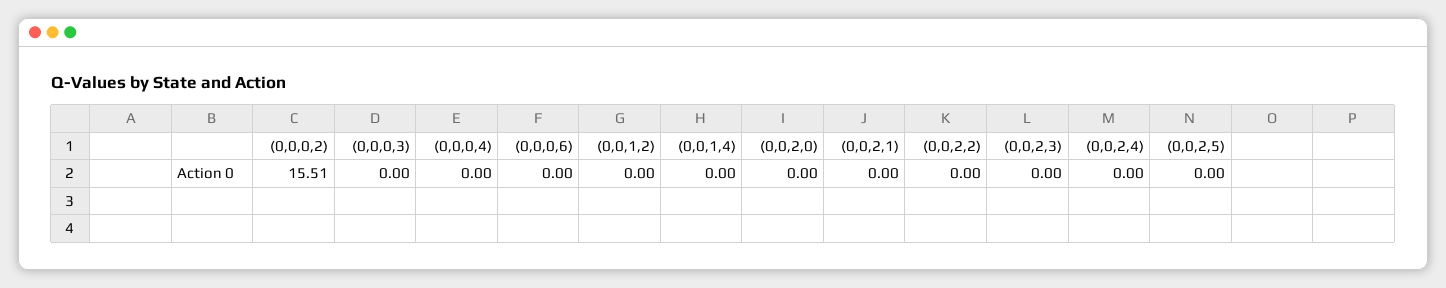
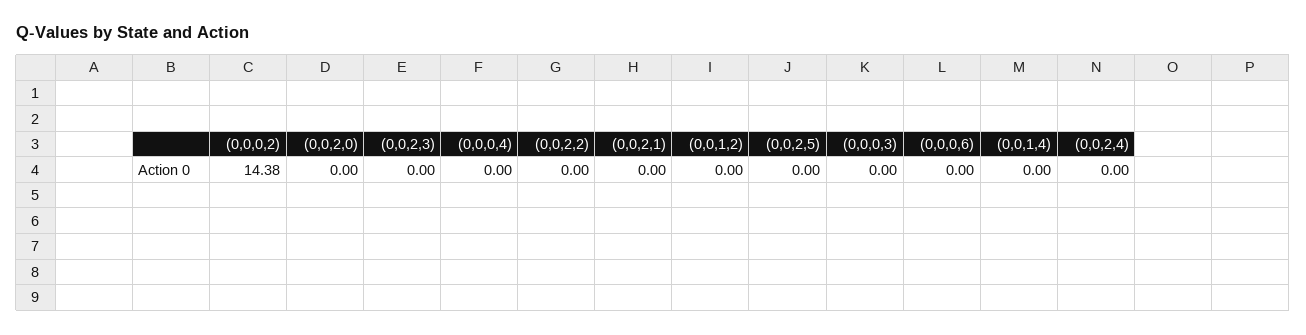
(0,0,0,2): 15.51 -> 14.38

